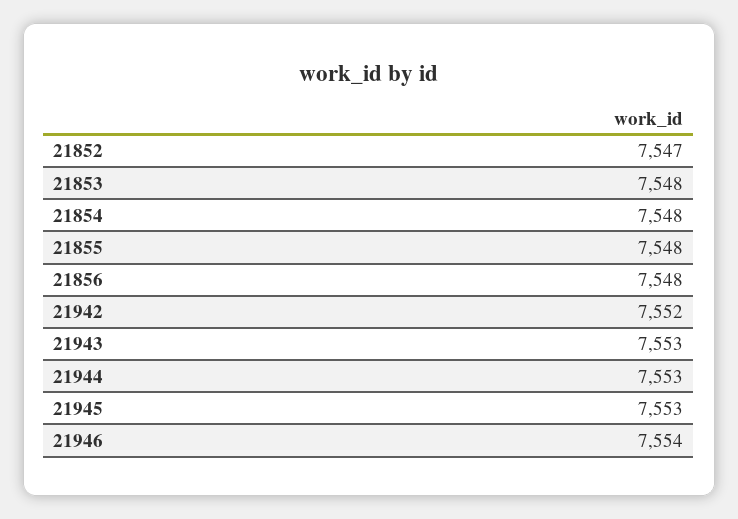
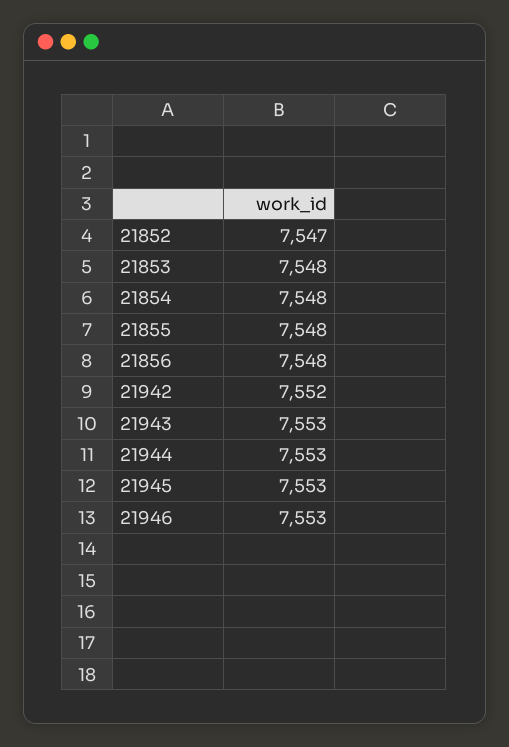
21946: 7554 -> 7553

